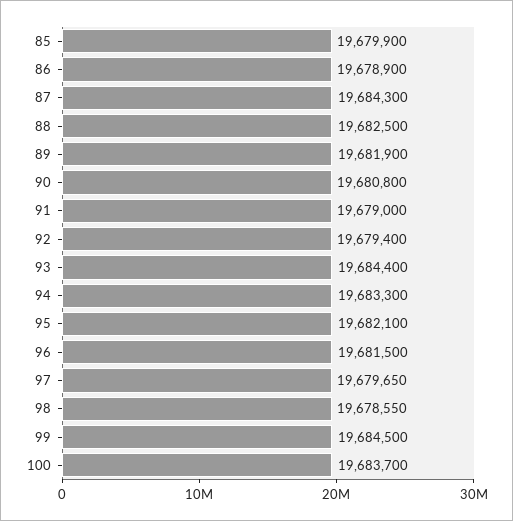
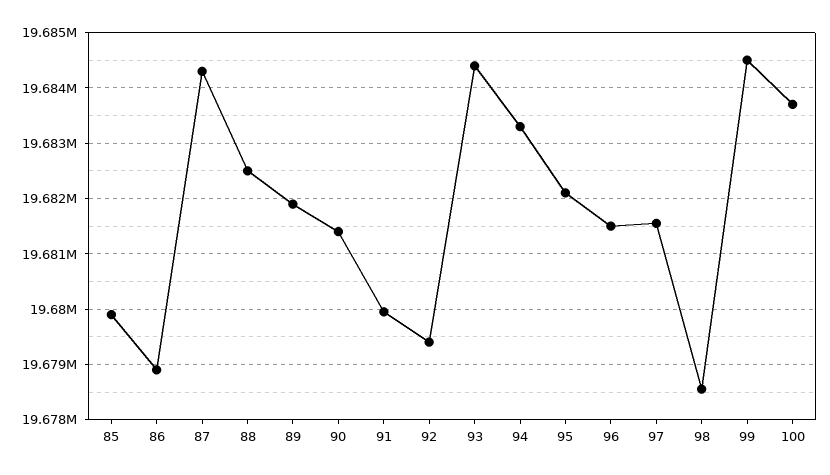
90: 19680800 -> 19681400
91: 19679000 -> 19680000
97: 19679650 -> 19681600

